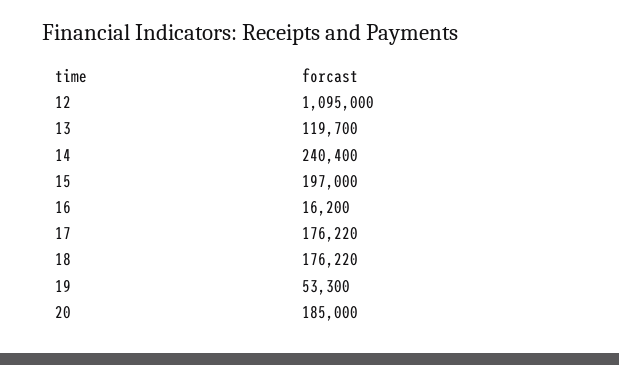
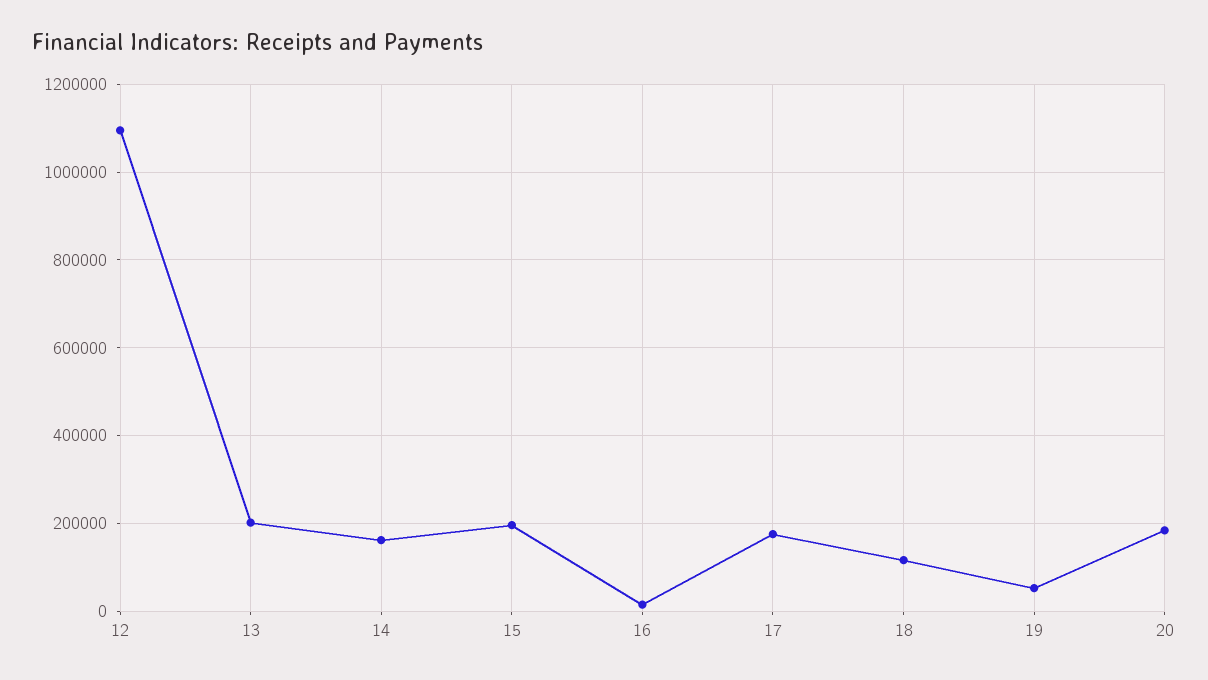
13: 119700 -> 200000
14: 240400 -> 160000
18: 176220 -> 120000

